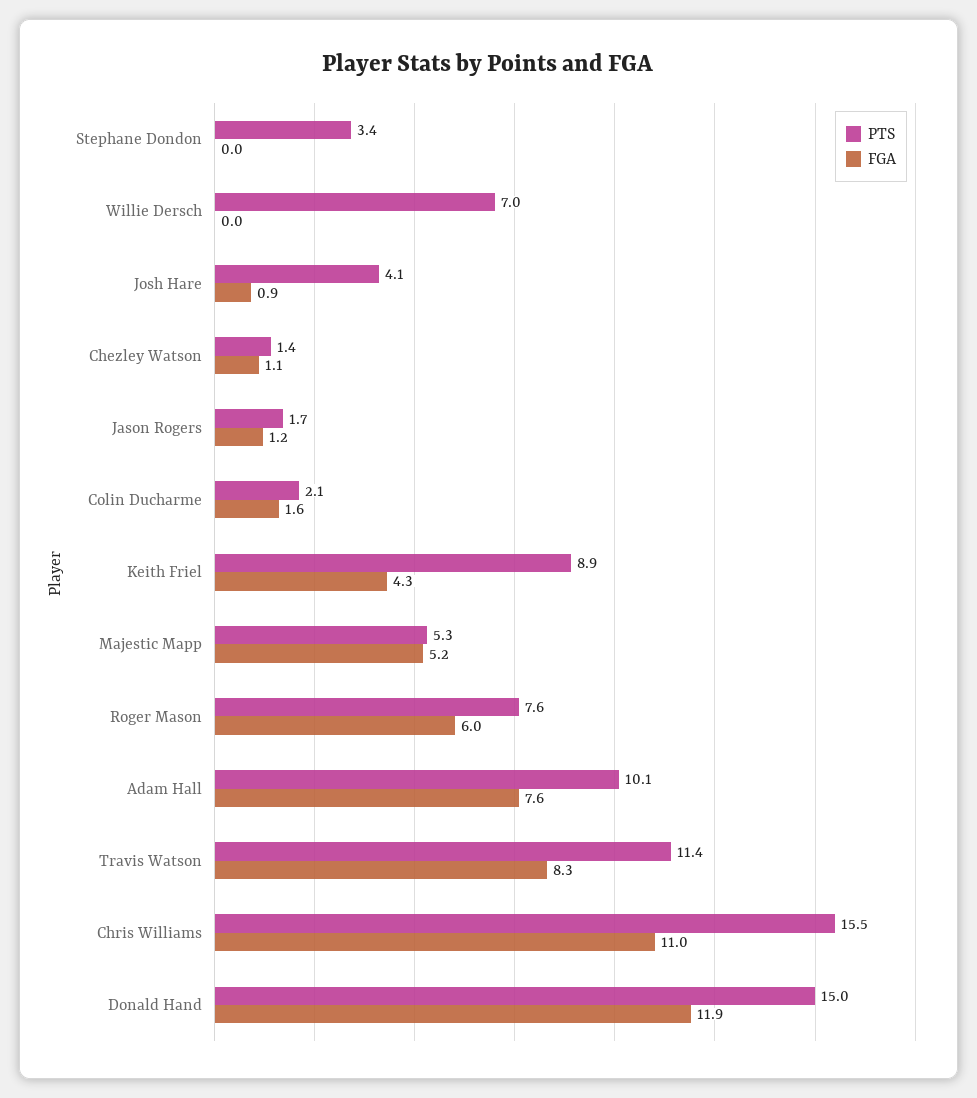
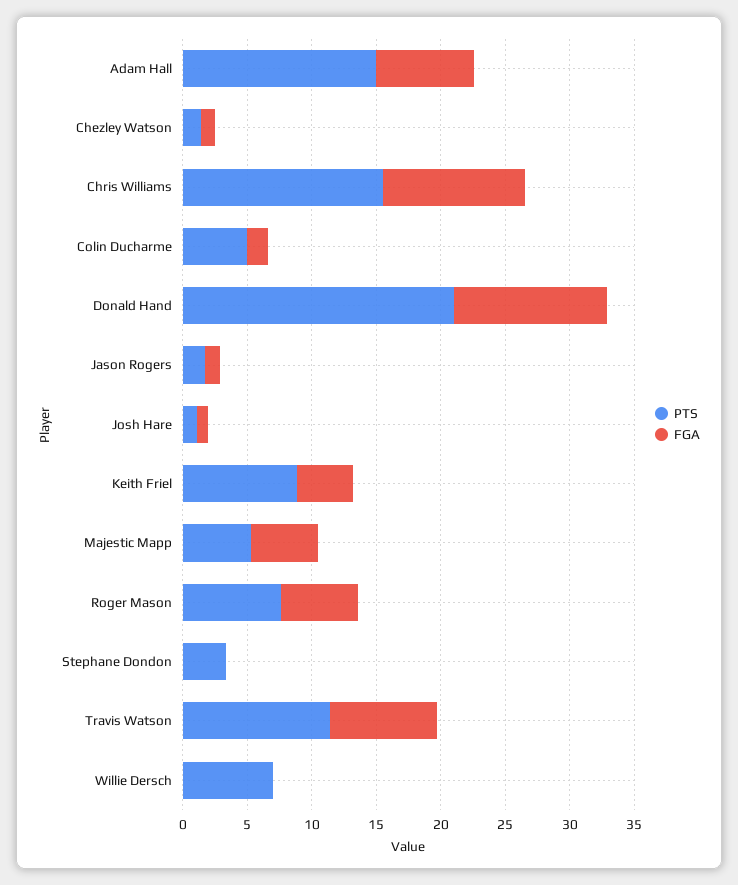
PTS, Josh Hare: 4.1 -> 1
PTS, Colin Ducharme: 2.1 -> 5
PTS, Adam Hall: 10.1 -> 15
PTS, Donald Hand: 15 -> 21

